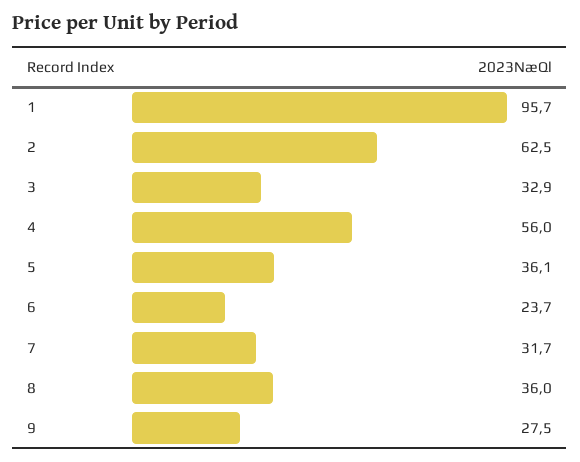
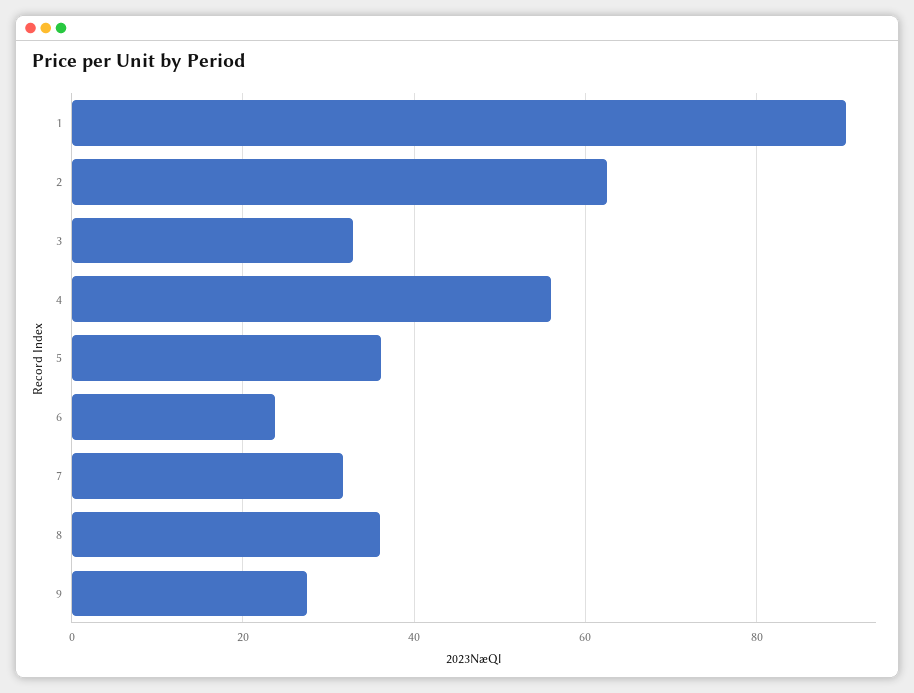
1: 95.7 -> 90

